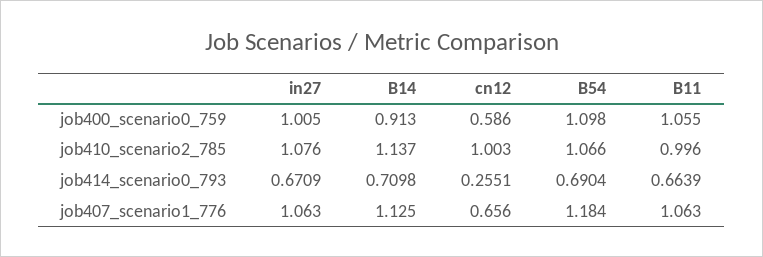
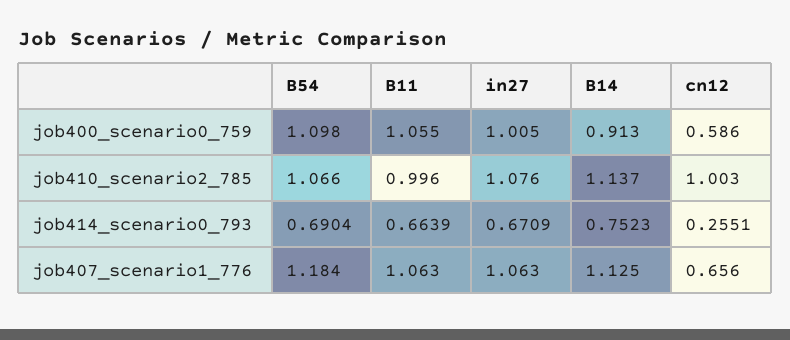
B14, job414_scenario0_793: 0.7098 -> 0.7523

